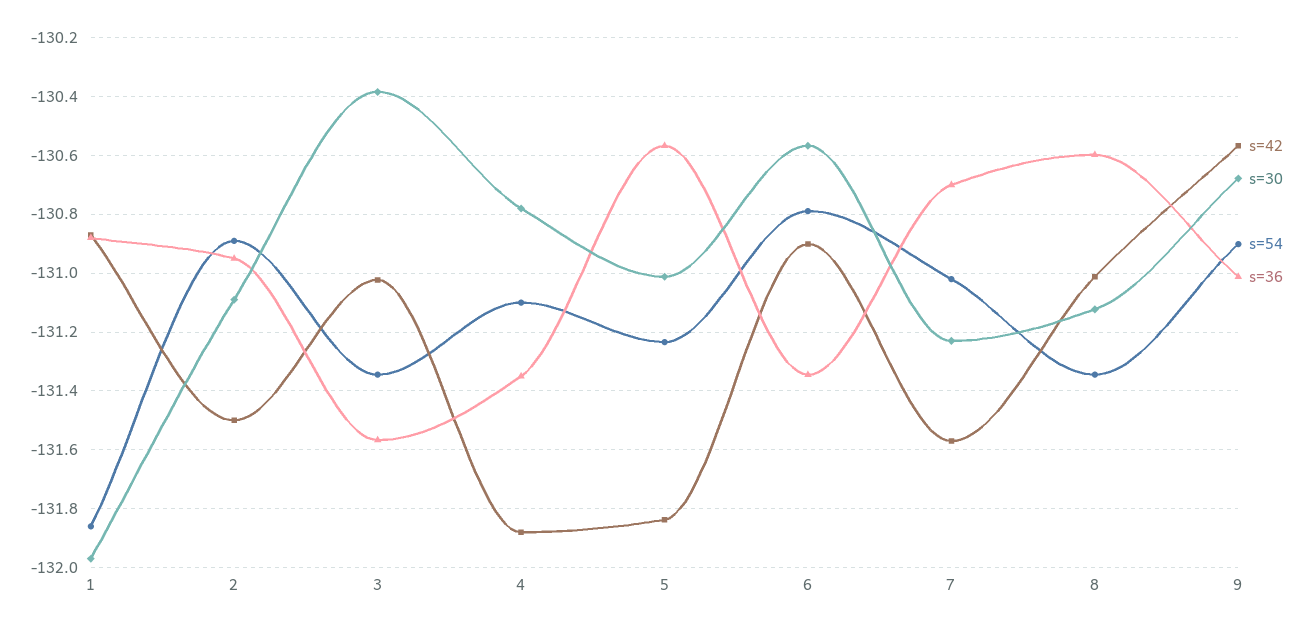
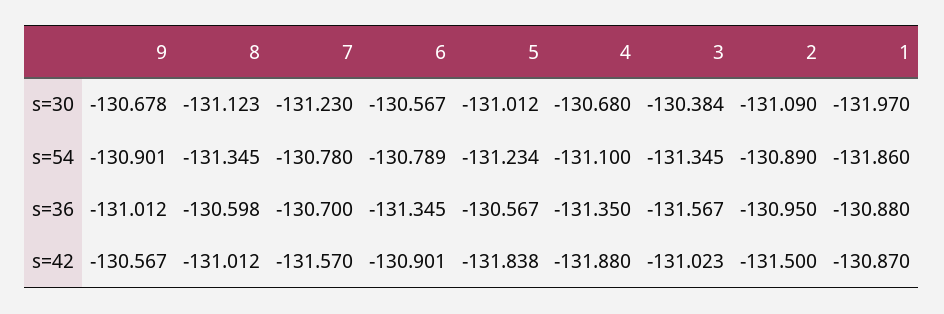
s=30, 4: -130.775 -> -130.68
s=54, 7: -131.025 -> -130.78

